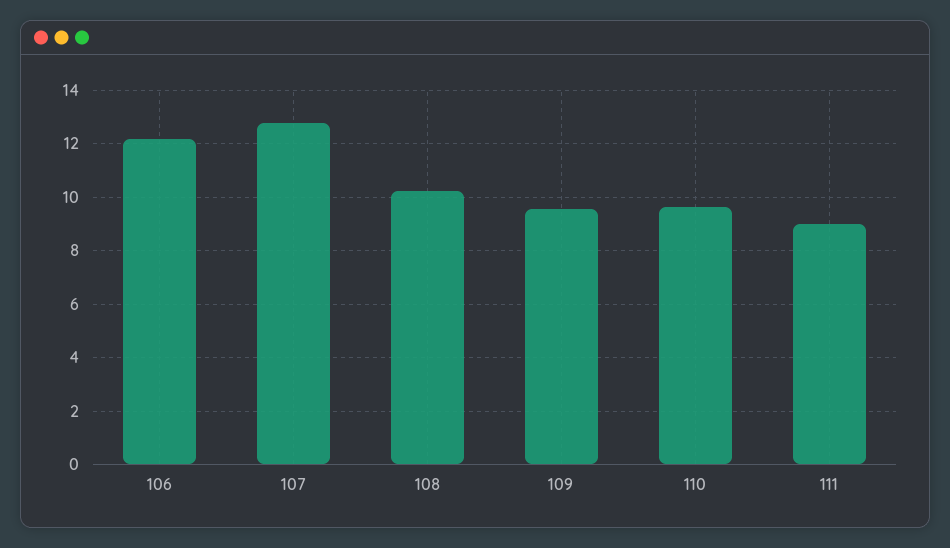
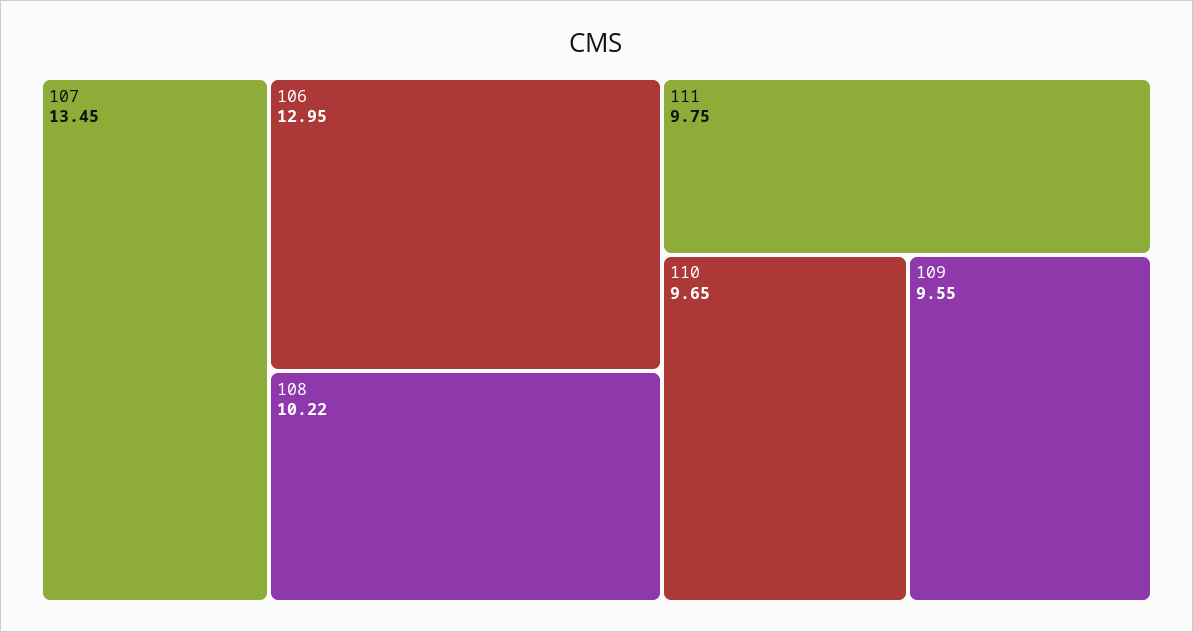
106: 12.25 -> 12.95
107: 12.75 -> 13.45
111: 9 -> 9.75

